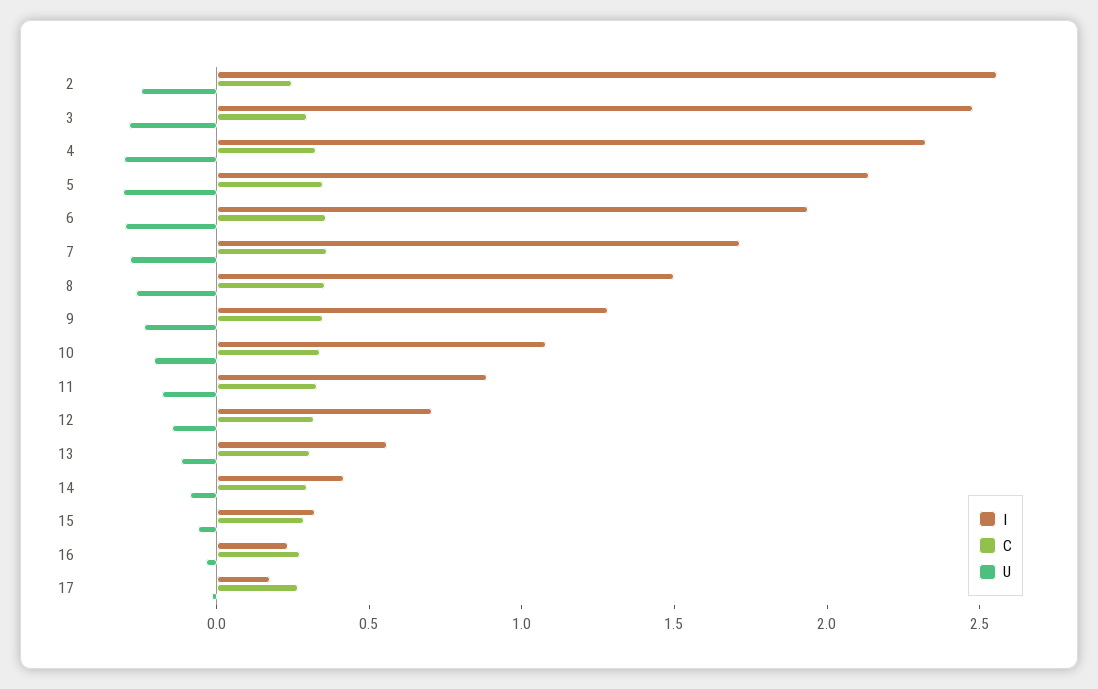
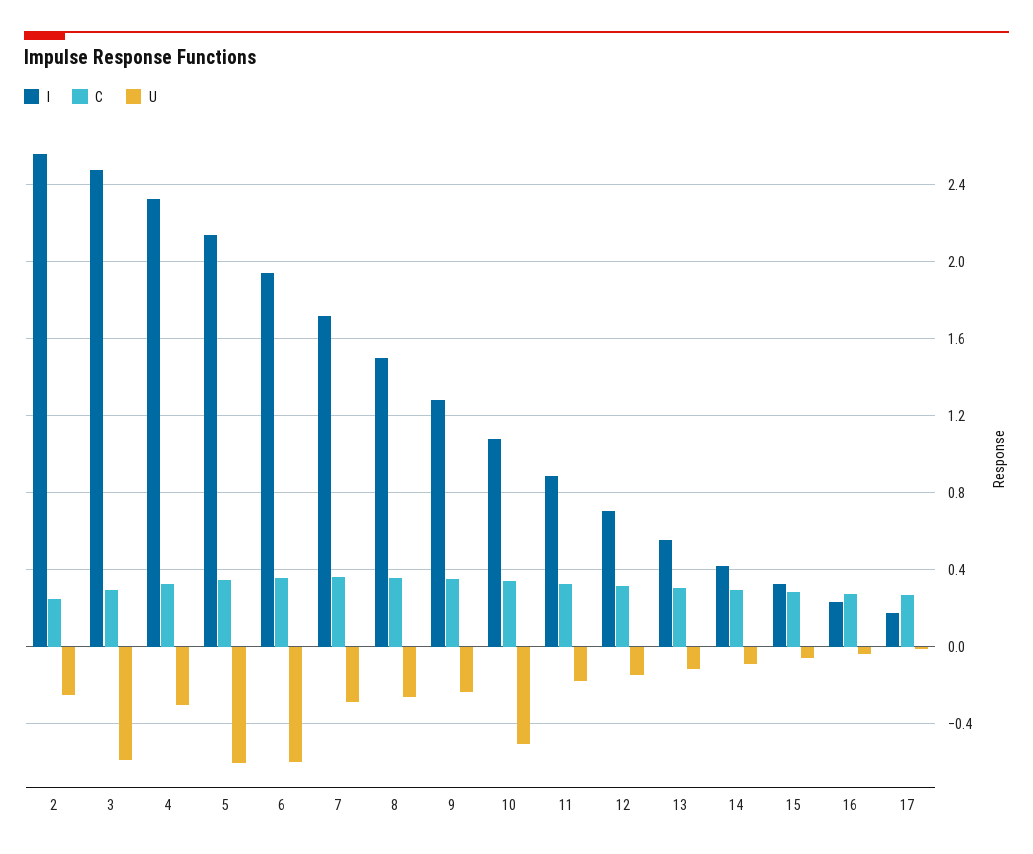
U, 3: -0.3 -> -0.6
U, 5: -0.3 -> -0.6
U, 6: -0.3 -> -0.6
U, 10: -0.2 -> -0.5

